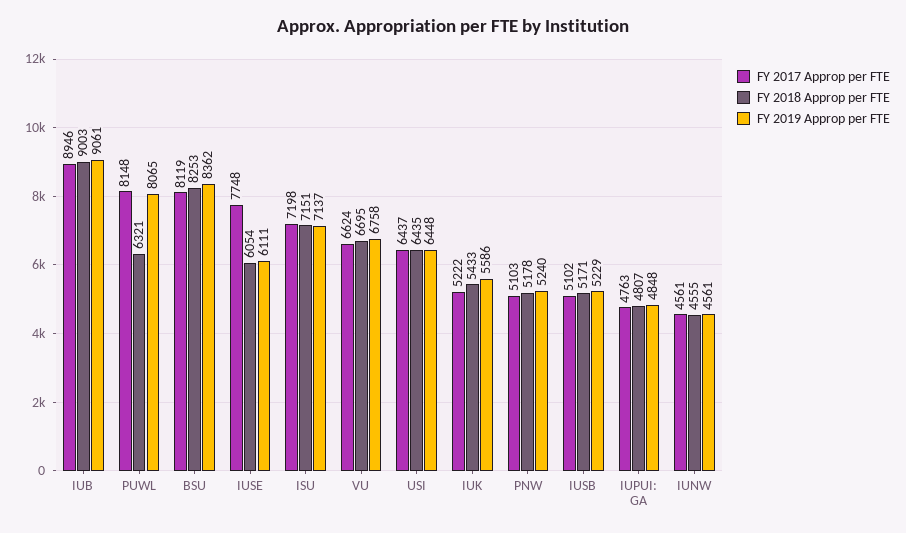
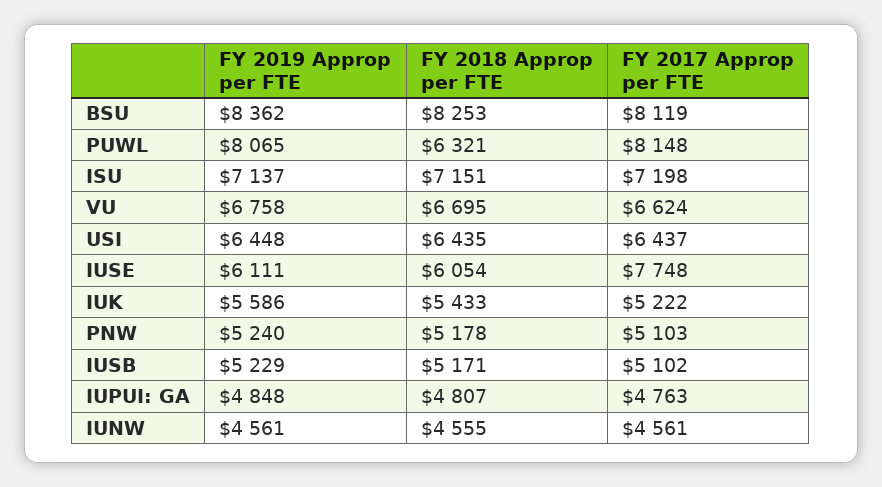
FY 2017 Approp per FTE, IUB: 8946 -> none
FY 2018 Approp per FTE, IUB: 9003 -> none
FY 2019 Approp per FTE, IUB: 9061 -> none

